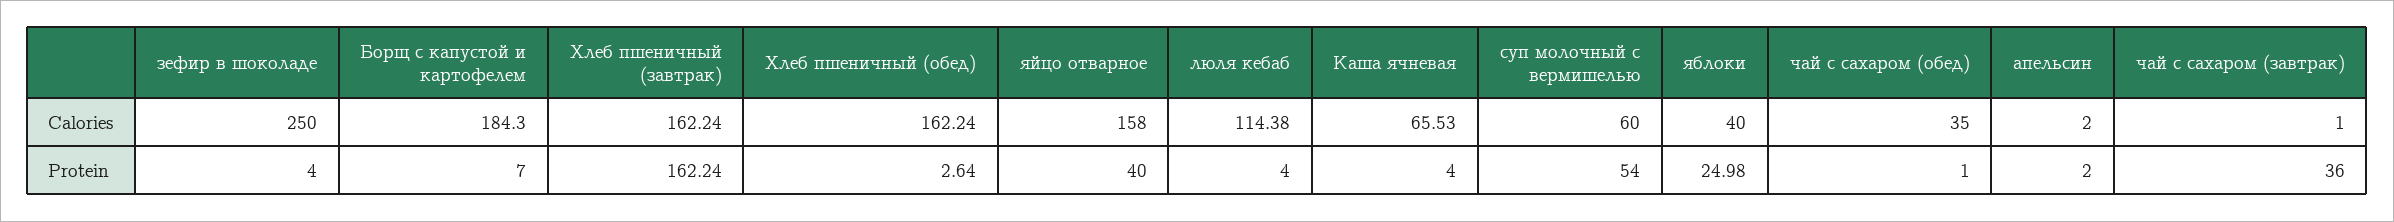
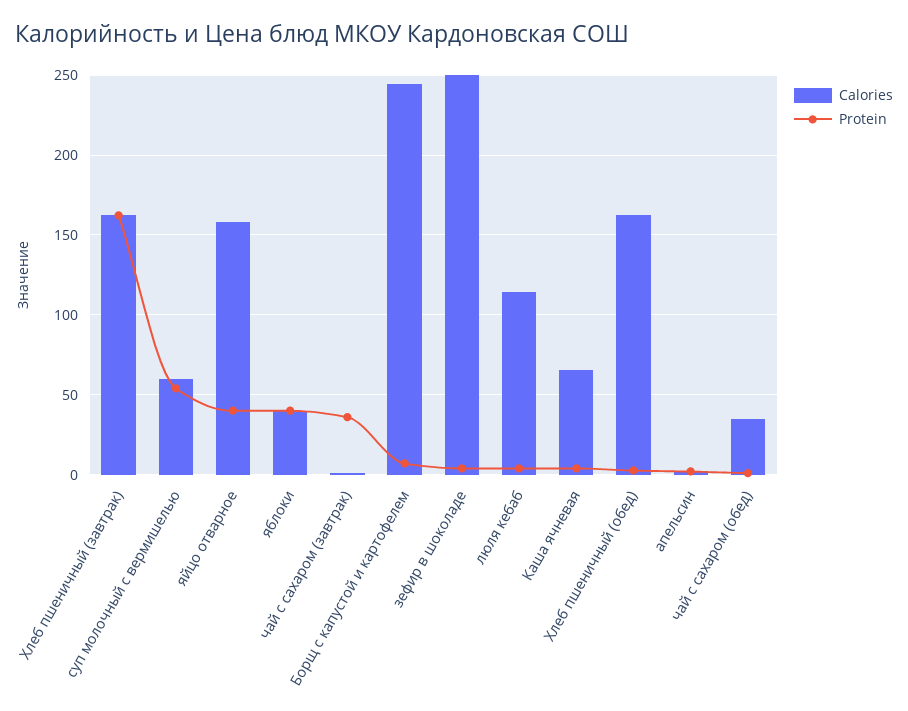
Calories, Борщ с капустой и картофелем: 184.3 -> 245
Protein, яблоки: 24.98 -> 40

